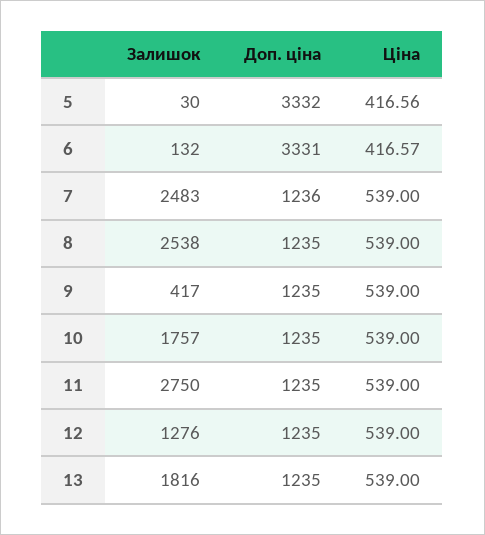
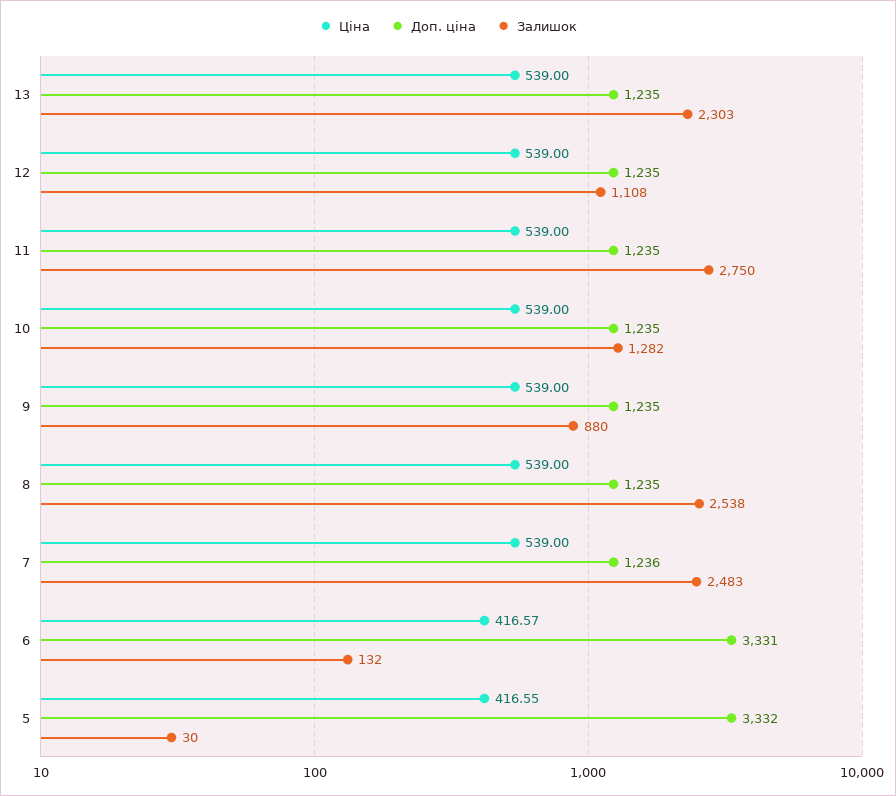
Ціна, 5: 416.56 -> 416.55
Залишок, 9: 417 -> 880
Залишок, 10: 1757 -> 1282
Залишок, 12: 1276 -> 1108
Залишок, 13: 1816 -> 2303

